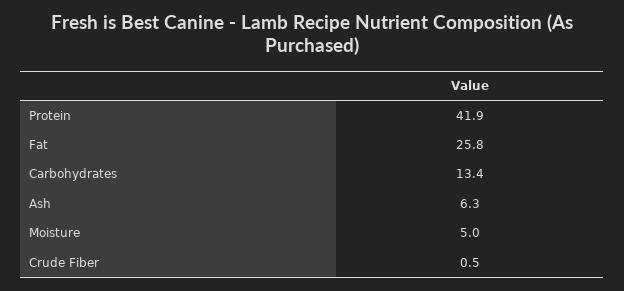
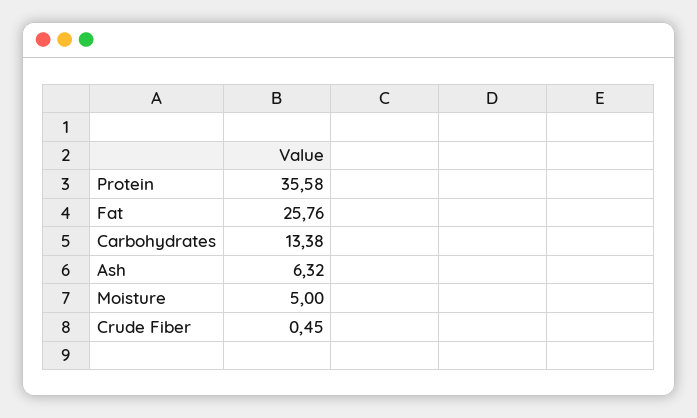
Protein: 41.9 -> 35.58

